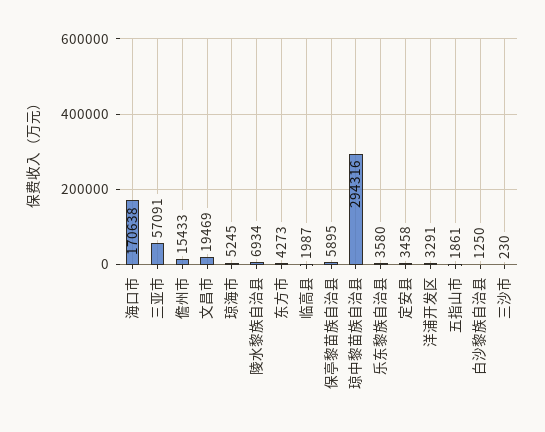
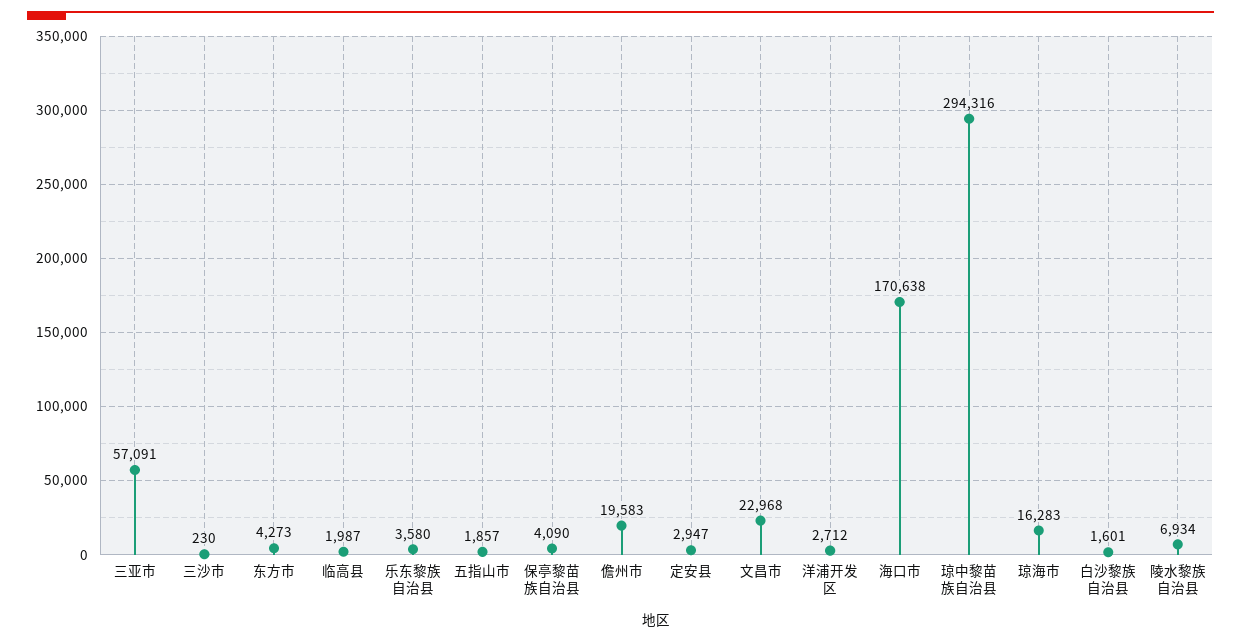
儋州市: 15433 -> 19583
文昌市: 19469 -> 22968
琼海市: 5245 -> 16283
保亭黎苗族自治县: 5895 -> 4090
定安县: 3458 -> 2947
洋浦开发区: 3291 -> 2712
五指山市: 1861 -> 1857
白沙黎族自治县: 1250 -> 1601

